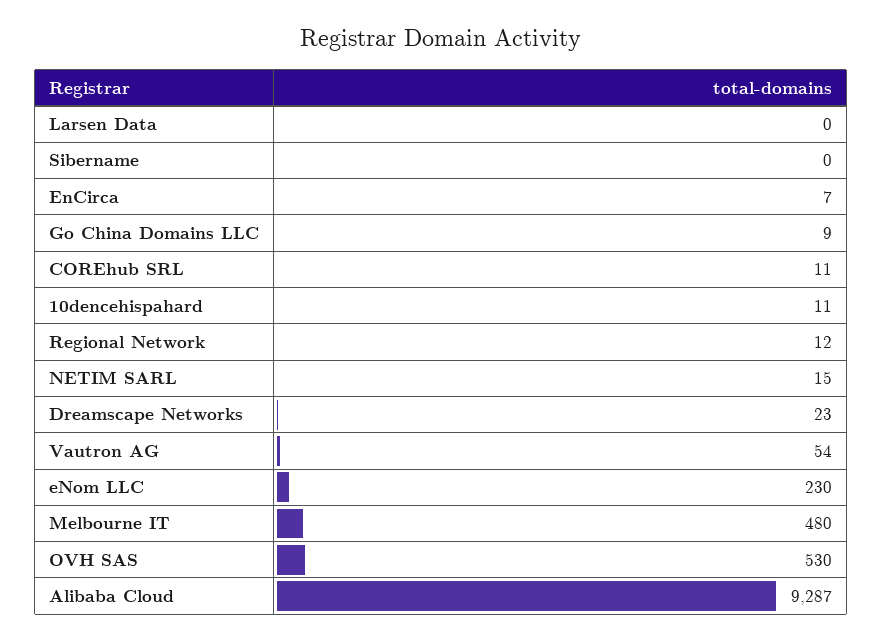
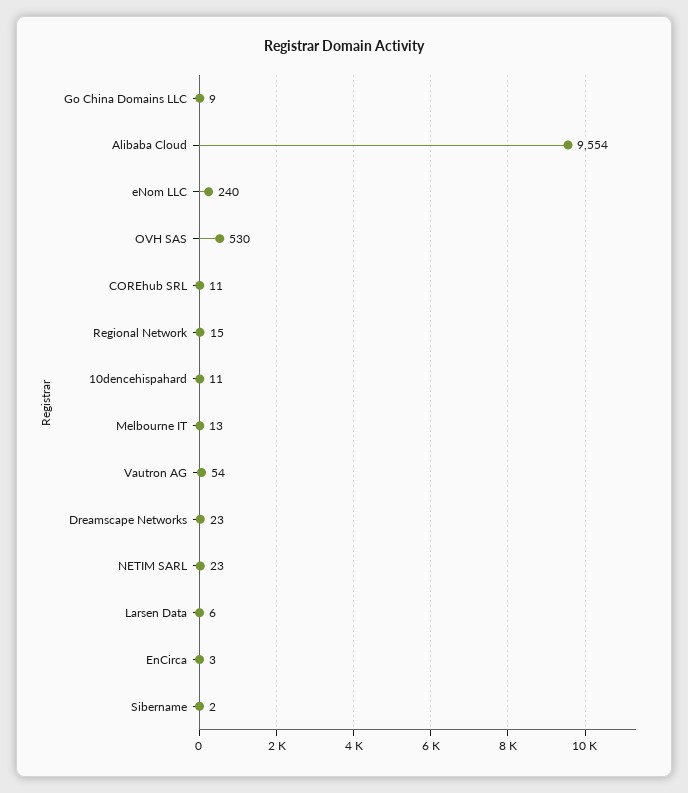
Larsen Data: 0 -> 6
Sibername: 0 -> 2
EnCirca: 7 -> 3
Regional Network: 12 -> 15
NETIM SARL: 15 -> 23
eNom LLC: 230 -> 240
Melbourne IT: 480 -> 13
Alibaba Cloud: 9287 -> 9554

